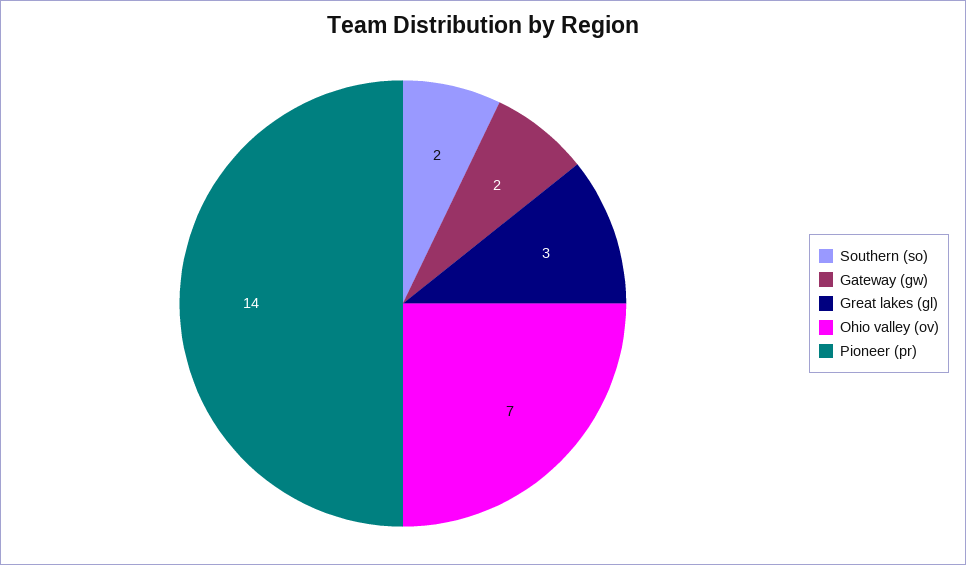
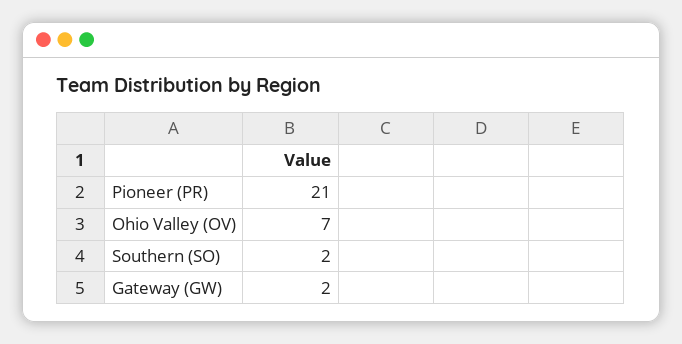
Great lakes (gl): 3 -> none
Pioneer (pr): 14 -> 21

